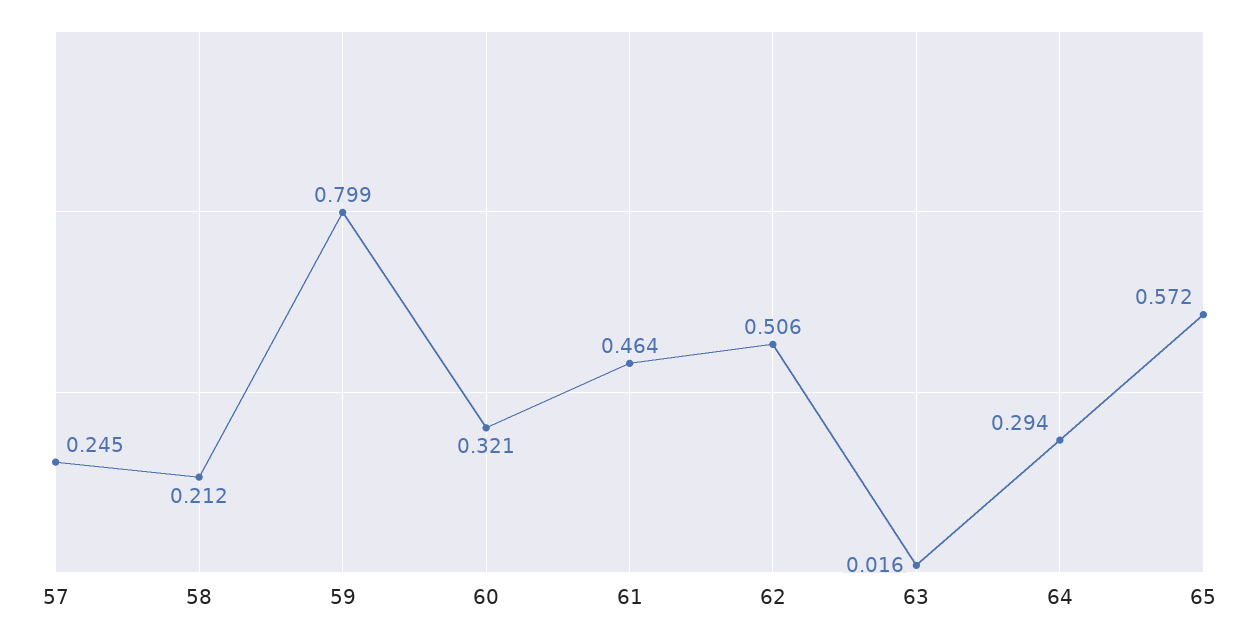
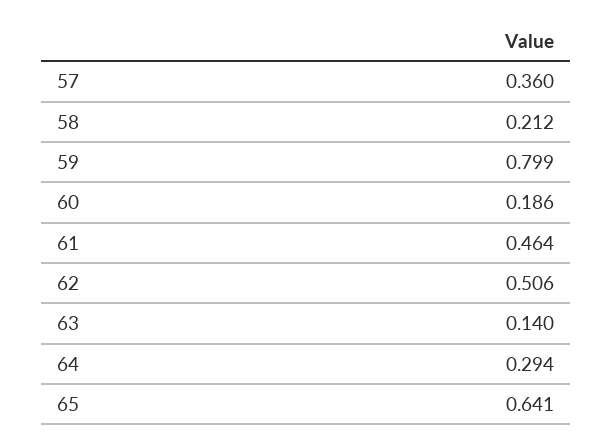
57: 0.245 -> 0.36
60: 0.321 -> 0.186
63: 0.016 -> 0.14
65: 0.572 -> 0.641

